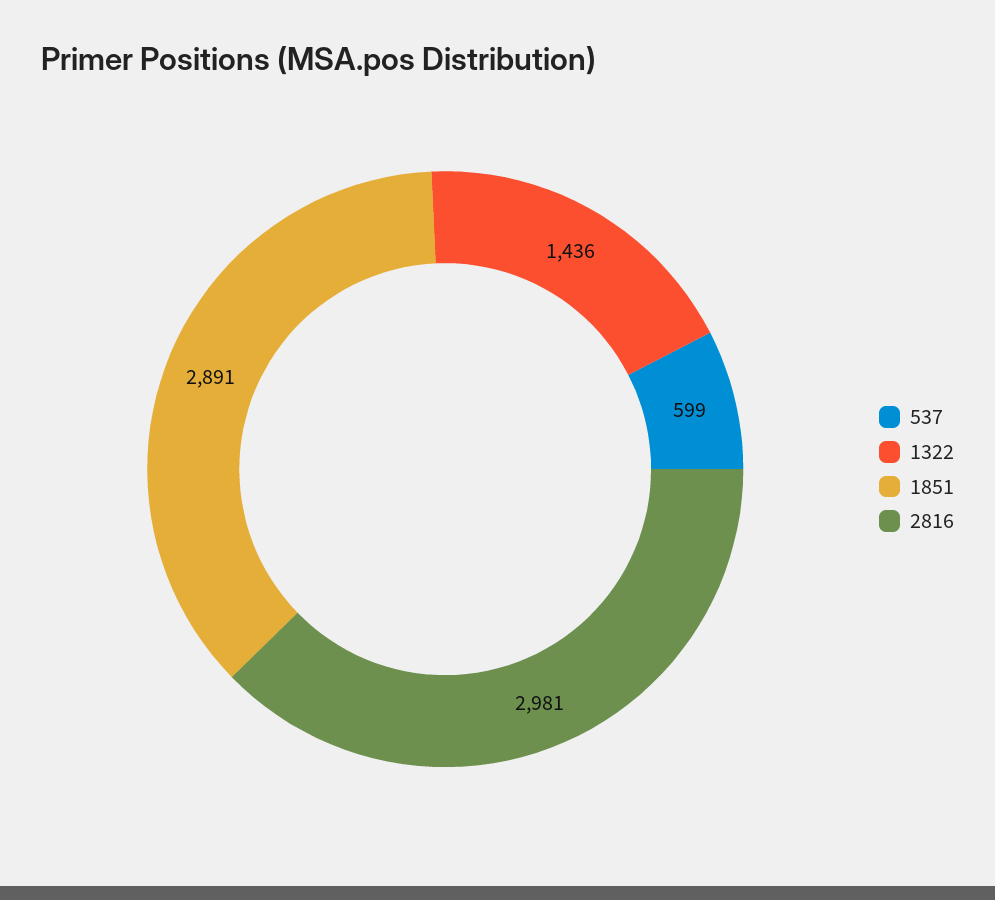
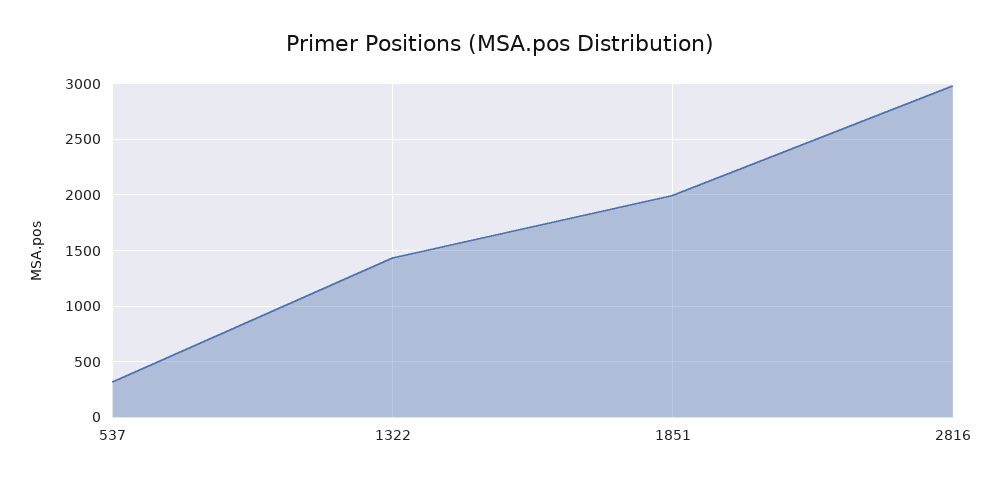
537: 599 -> 300
1851: 2891 -> 2000

